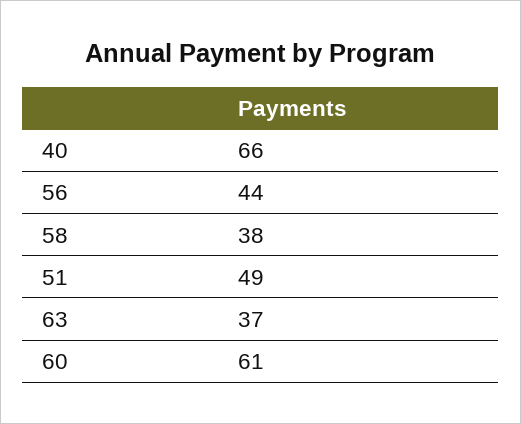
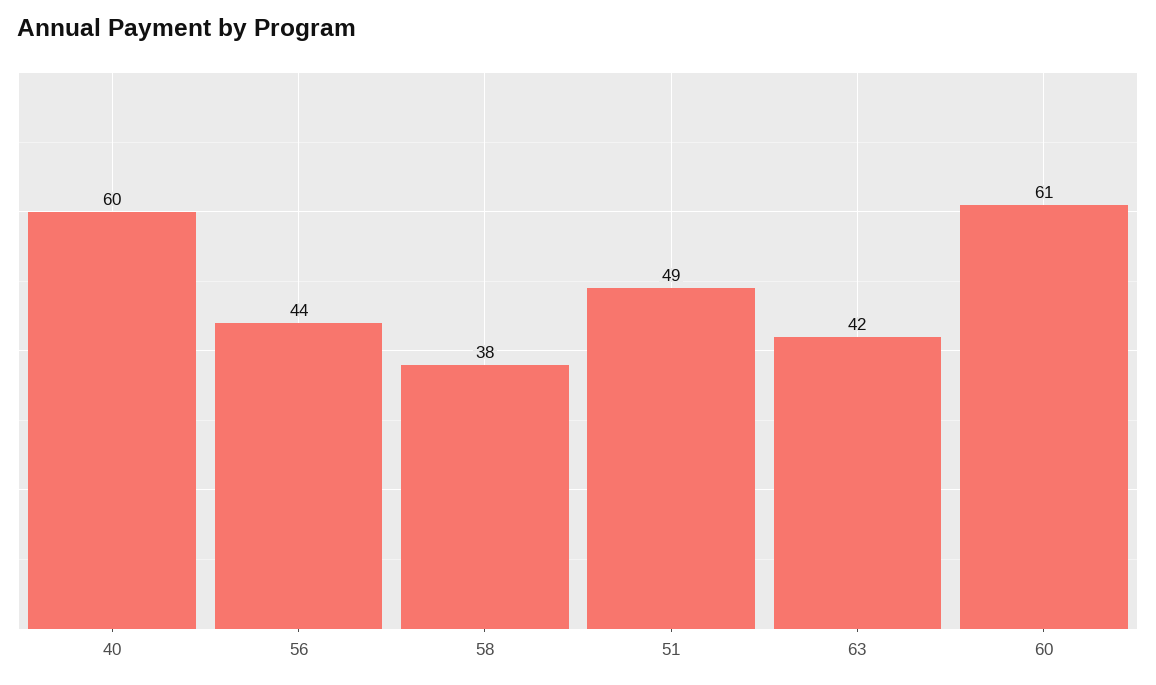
40: 66 -> 60
63: 37 -> 42

